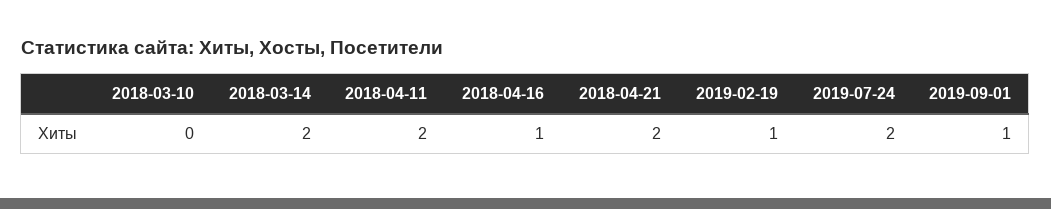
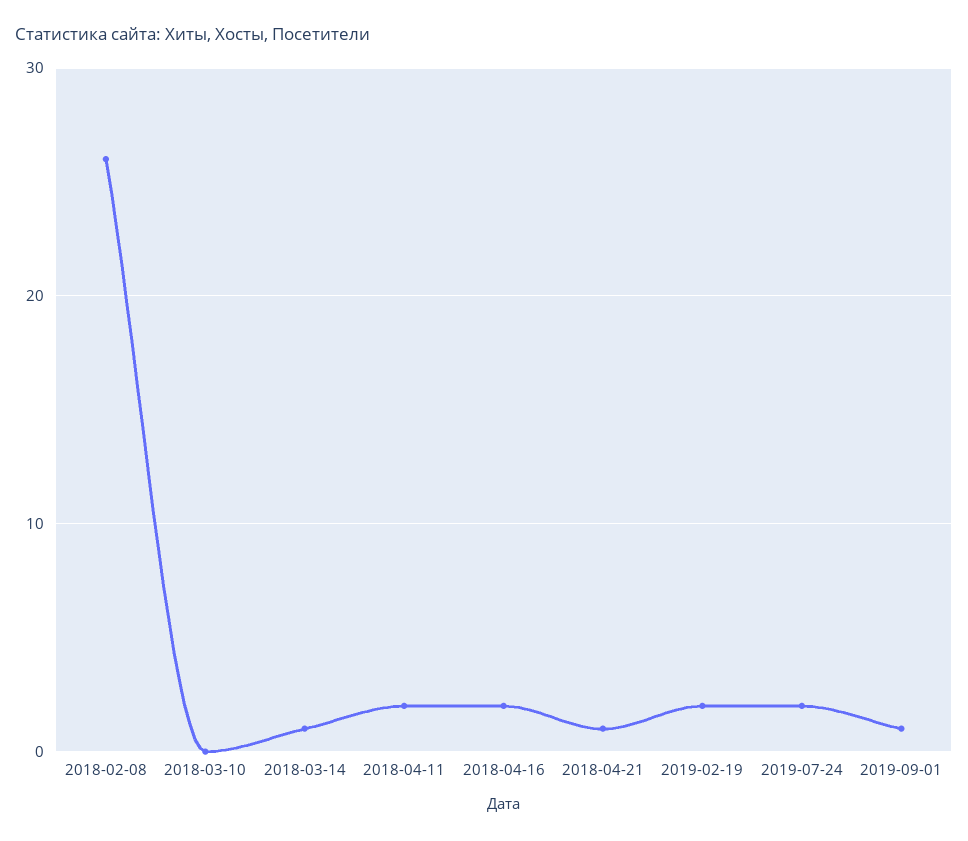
2018-03-14: 2 -> 1
2018-04-16: 1 -> 2
2018-04-21: 2 -> 1
2019-02-19: 1 -> 2
2018-02-08: none -> 26

